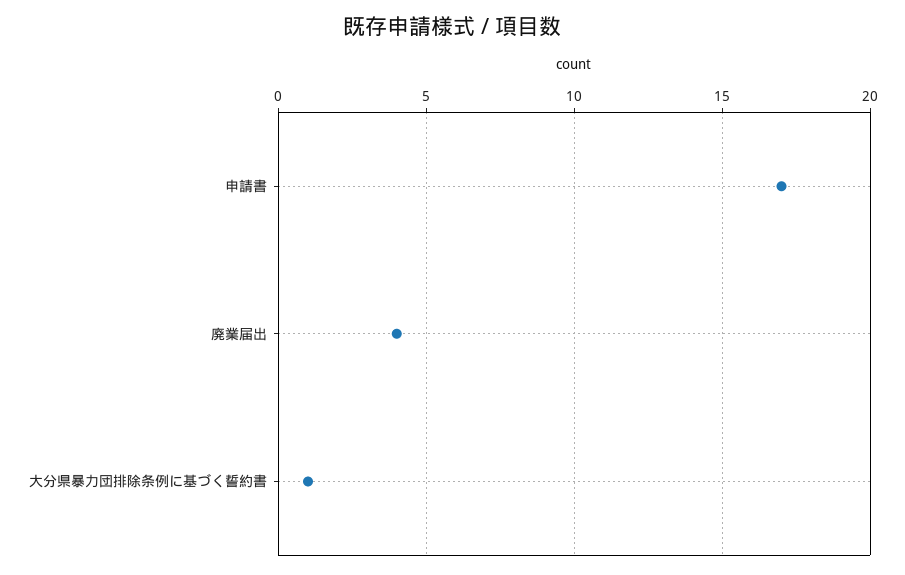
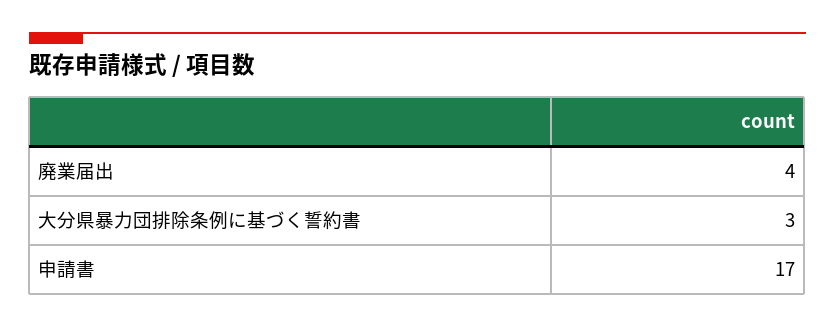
大分県暴力団排除条例に基づく誓約書: 1 -> 3

